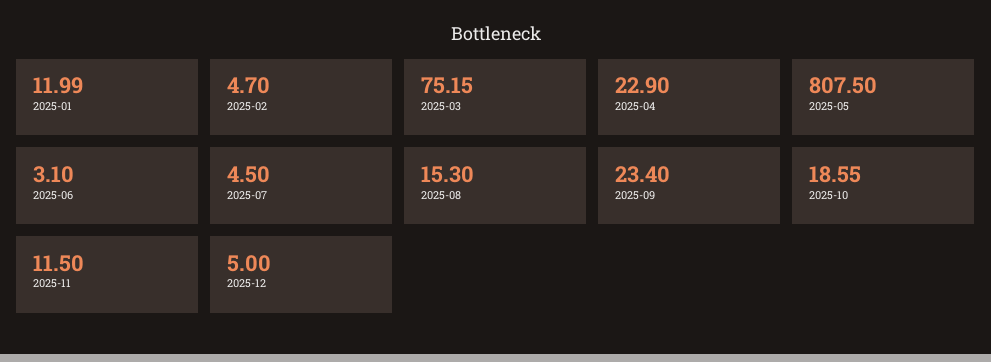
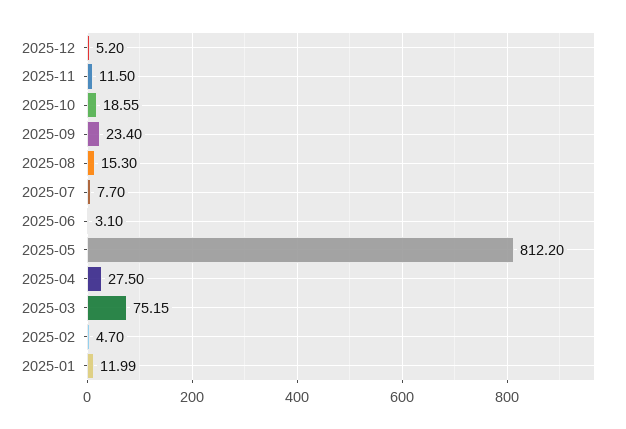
2025-04: 22.9 -> 27.5
2025-05: 807.5 -> 812.2
2025-07: 4.5 -> 7.7
2025-12: 5 -> 5.2

